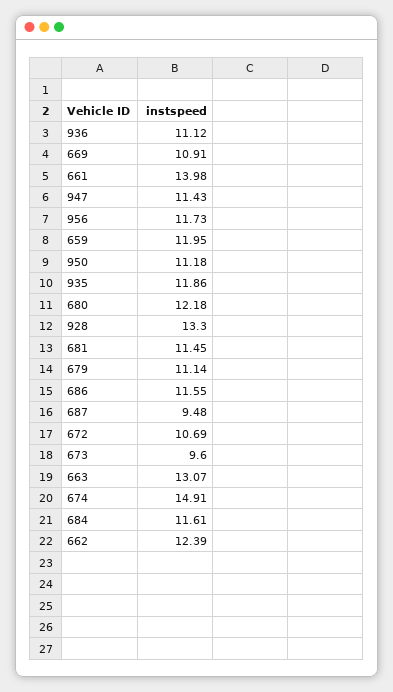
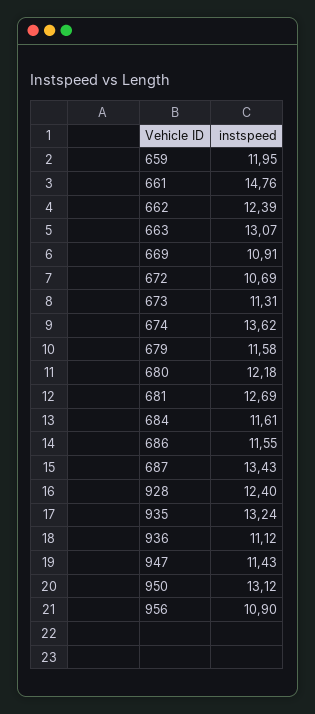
661: 13.98 -> 14.76
956: 11.73 -> 10.9
950: 11.18 -> 13.12
935: 11.86 -> 13.24
928: 13.3 -> 12.4
681: 11.45 -> 12.69
679: 11.14 -> 11.58
687: 9.48 -> 13.43
673: 9.6 -> 11.31
674: 14.91 -> 13.62

